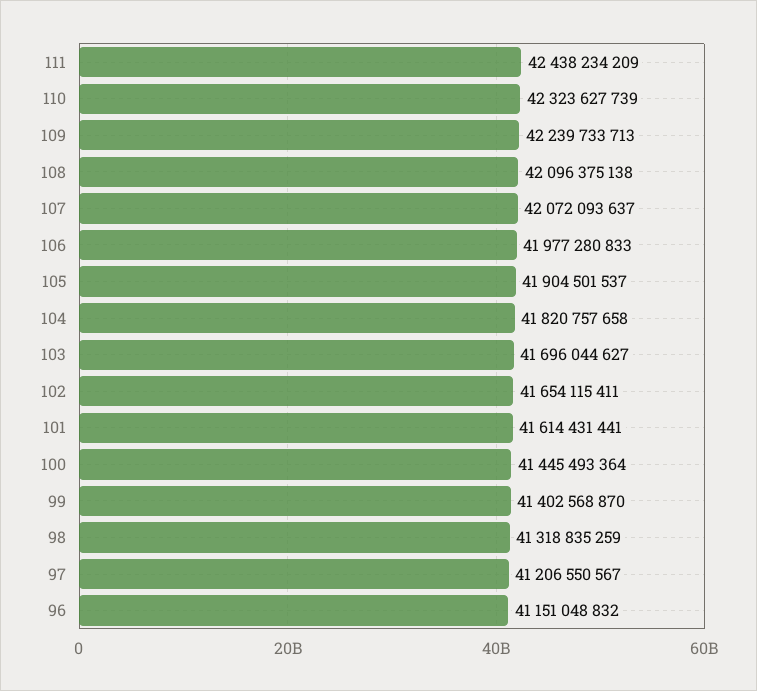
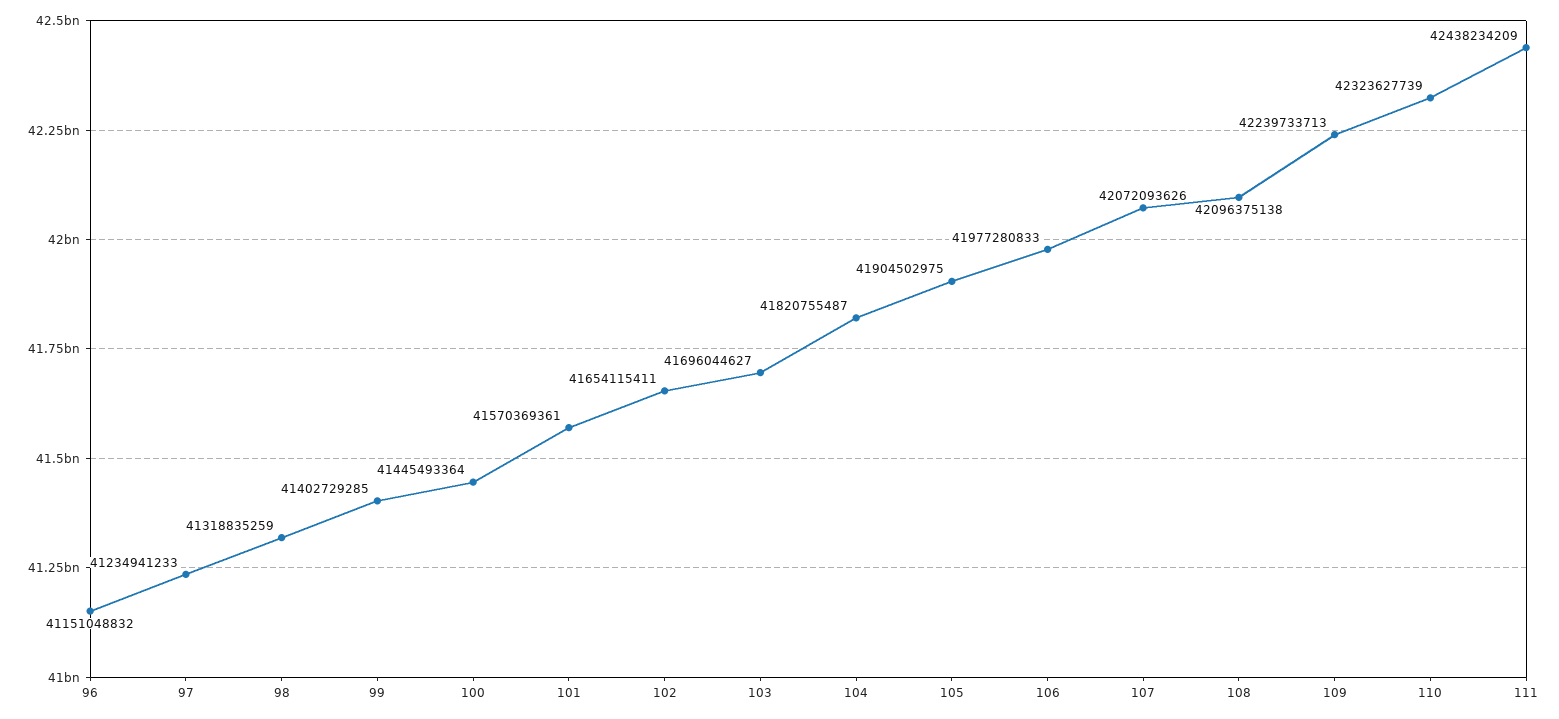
107: 42072093637 -> 42072093626
105: 41904501537 -> 41904502975
104: 41820757658 -> 41820755487
101: 41614431441 -> 41570369361
99: 41402568870 -> 41402729285
97: 41206550567 -> 41234941233

